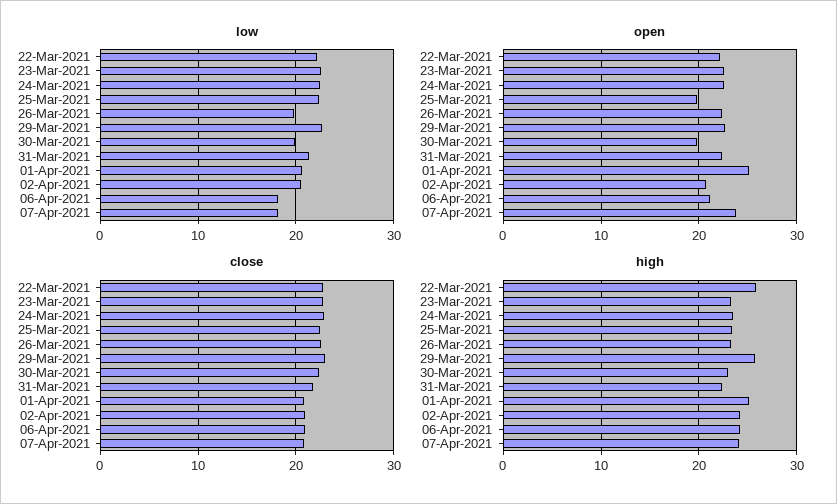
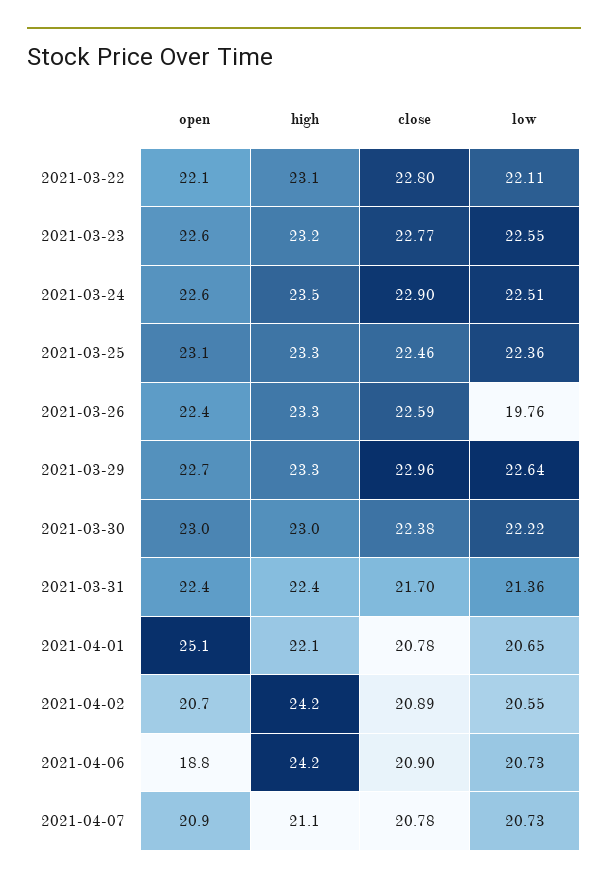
low, 30-Mar-2021: 20 -> 22.22
low, 06-Apr-2021: 18 -> 20.73
low, 07-Apr-2021: 18 -> 20.73
open, 25-Mar-2021: 20 -> 23.1
open, 30-Mar-2021: 20 -> 23
open, 06-Apr-2021: 21 -> 18.8
open, 07-Apr-2021: 24 -> 20.9
high, 22-Mar-2021: 26 -> 23.1
high, 29-Mar-2021: 26 -> 23.3
high, 01-Apr-2021: 25 -> 22.1
high, 07-Apr-2021: 24 -> 21.1

